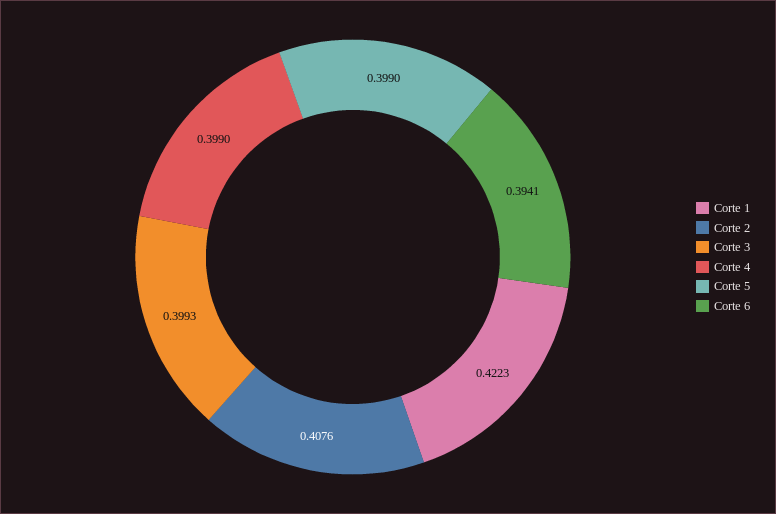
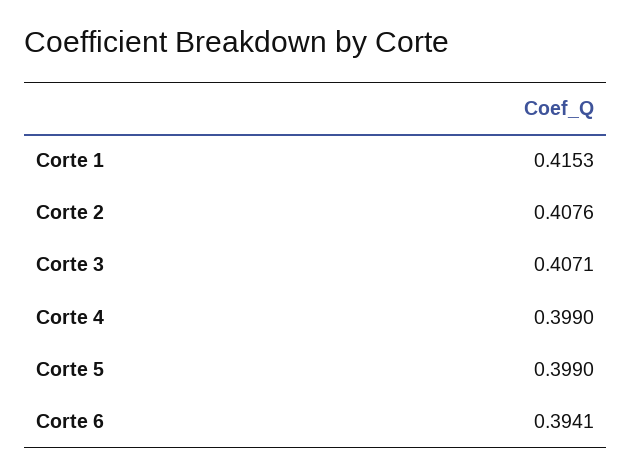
Corte 1: 0.4223 -> 0.4153
Corte 3: 0.3993 -> 0.4071

